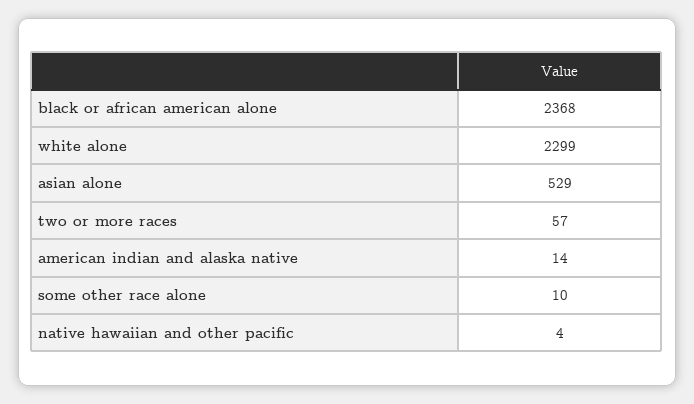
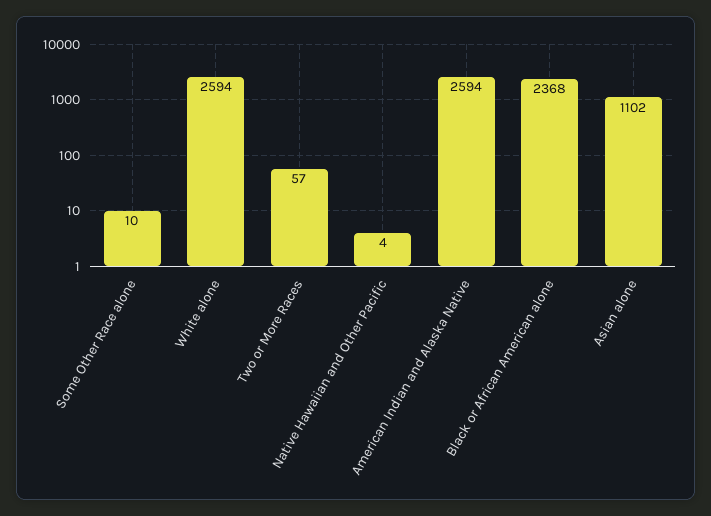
white alone: 2299 -> 2594
asian alone: 529 -> 1102
american indian and alaska native: 14 -> 2594

